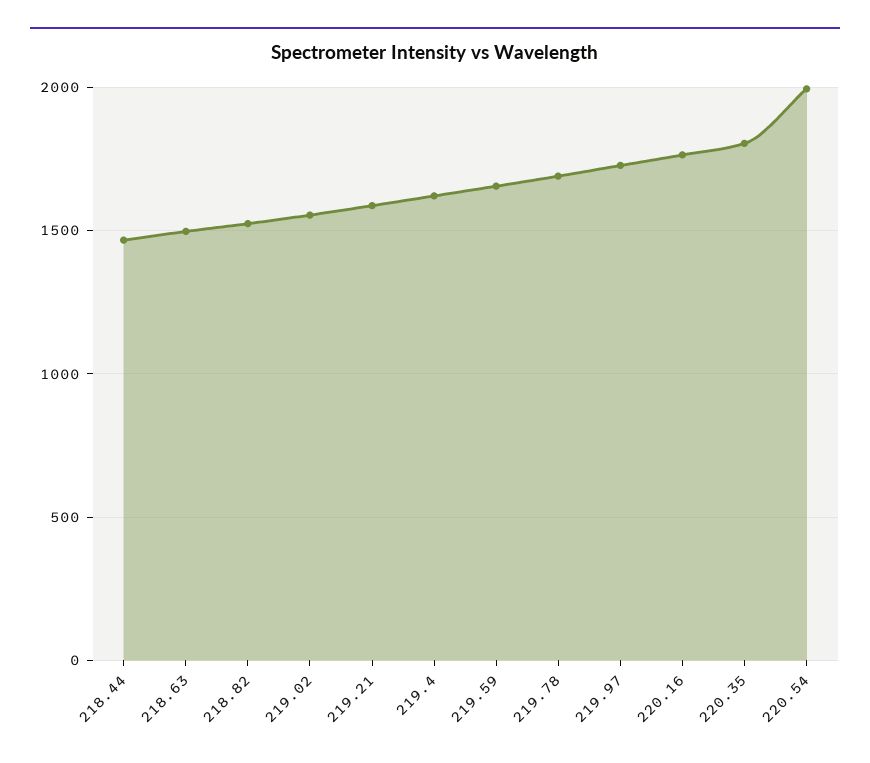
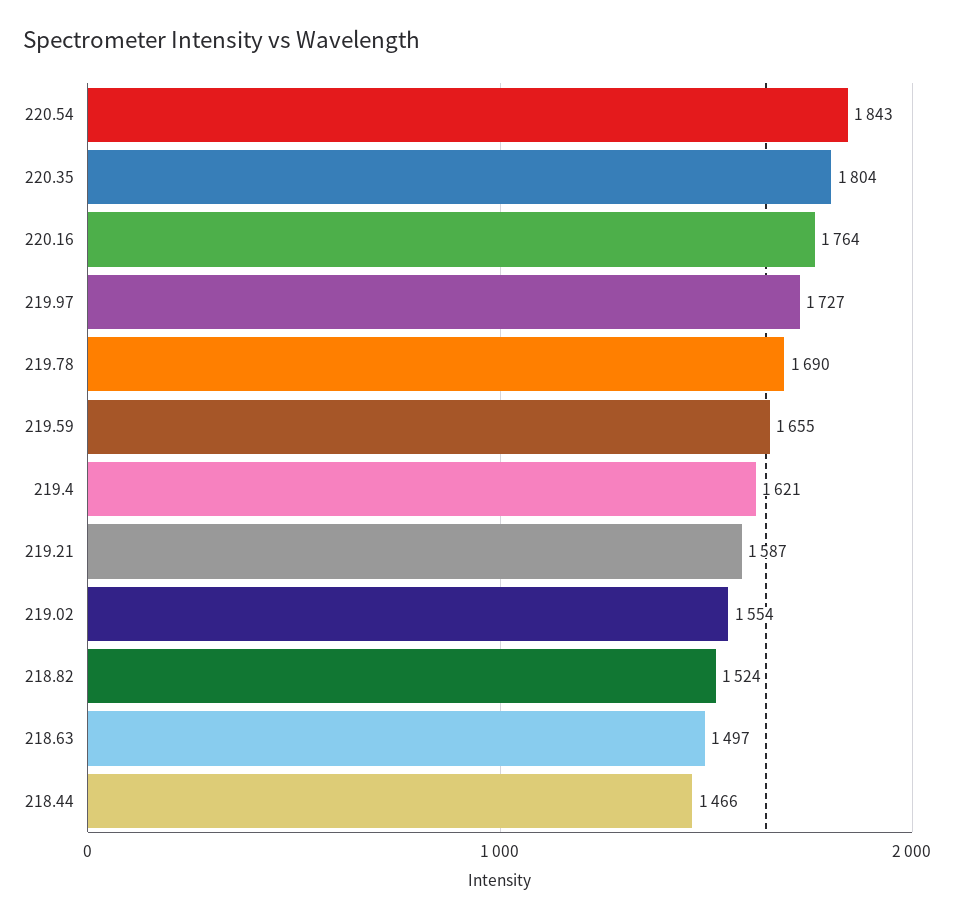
220.54: 2000 -> 1843

